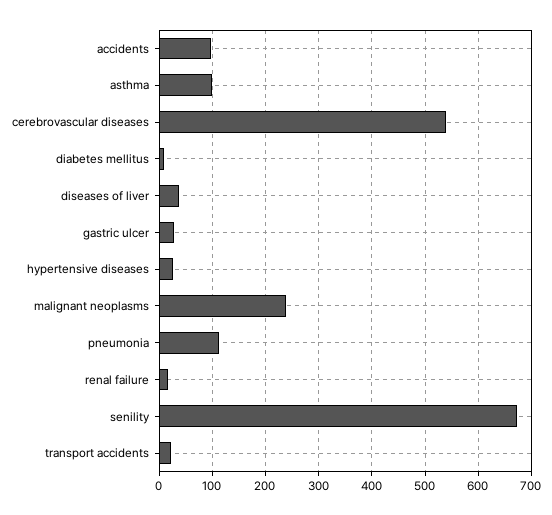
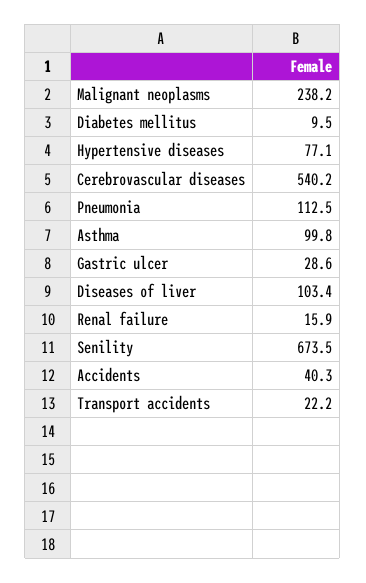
accidents: 100 -> 40.3
diseases of liver: 40 -> 103.4
hypertensive diseases: 20 -> 77.1

